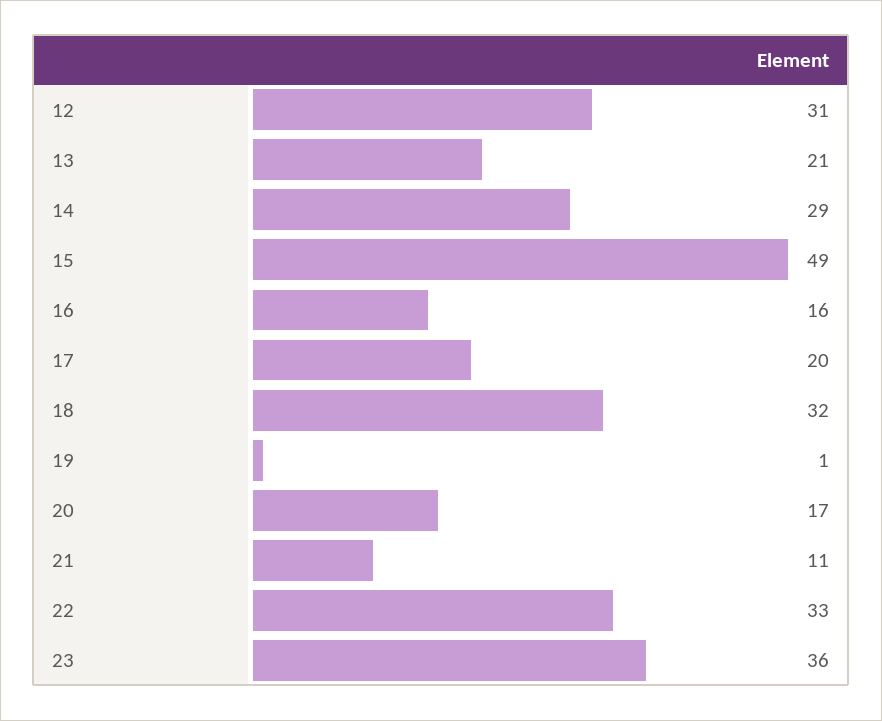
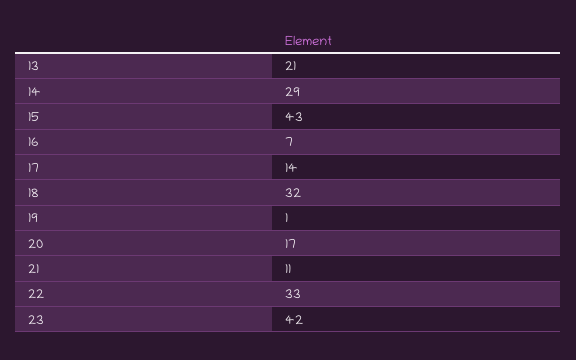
12: 31 -> none
15: 49 -> 43
16: 16 -> 7
17: 20 -> 14
23: 36 -> 42

